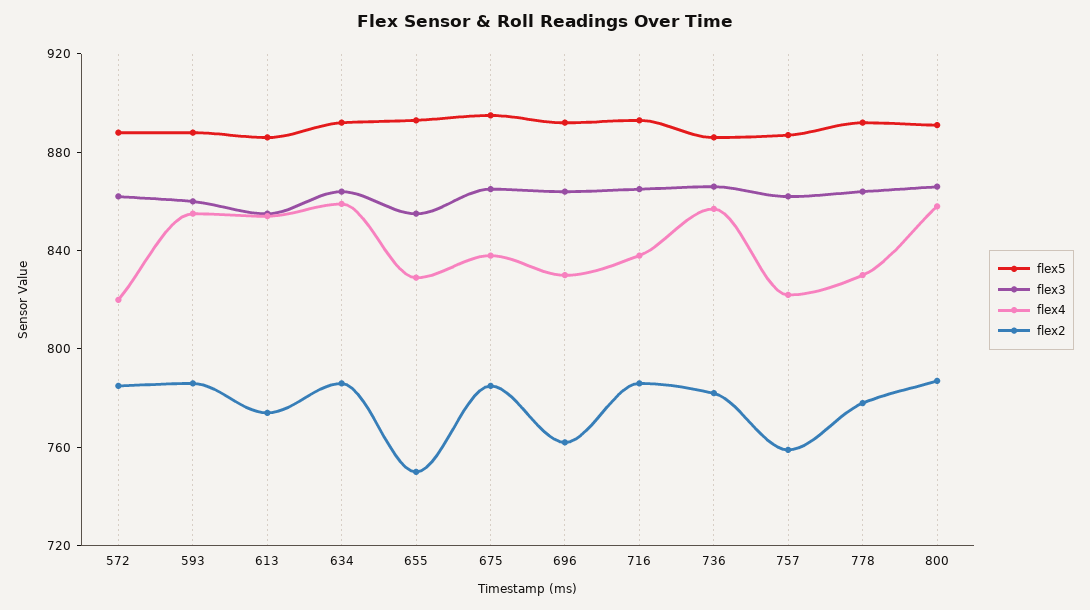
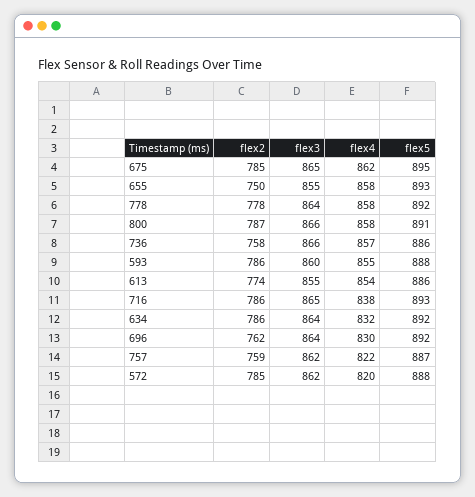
flex4, 634: 860 -> 832
flex4, 655: 830 -> 858
flex4, 675: 840 -> 862
flex2, 736: 780 -> 758
flex4, 778: 830 -> 858

